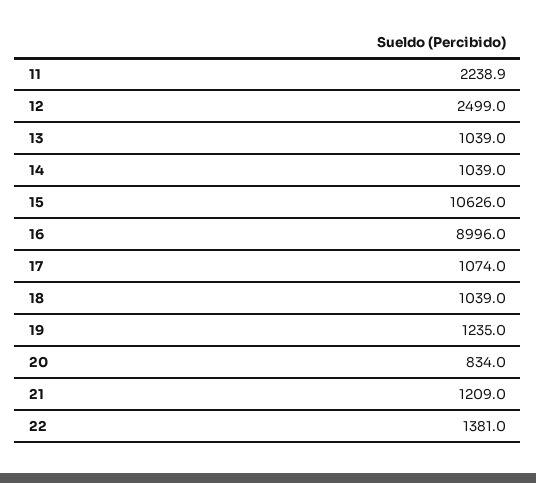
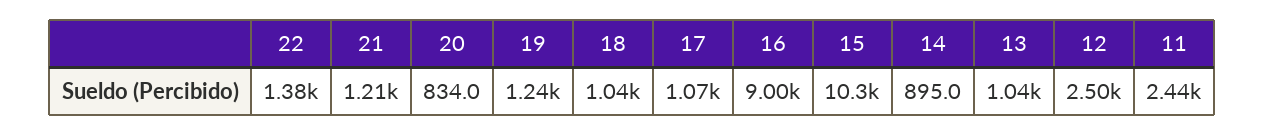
11: 2238.9 -> 2440
14: 1039 -> 895
15: 10626 -> 10300

